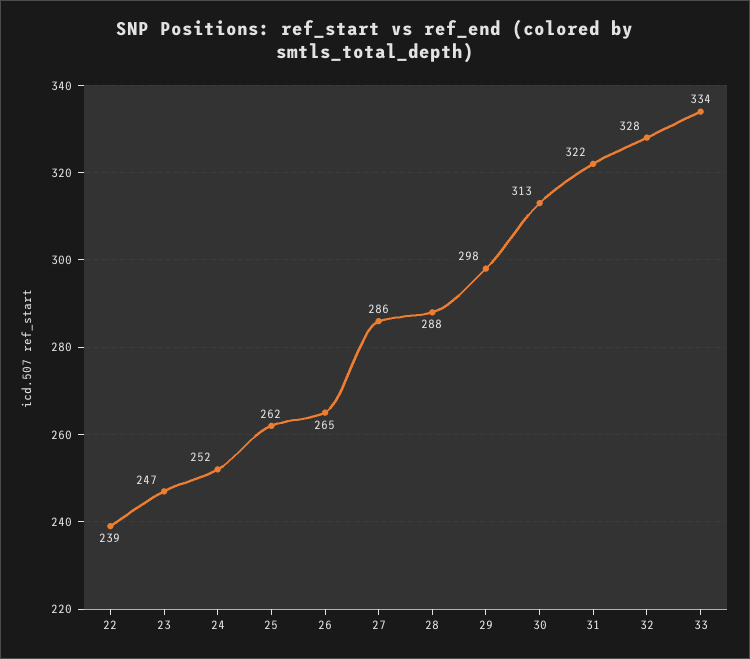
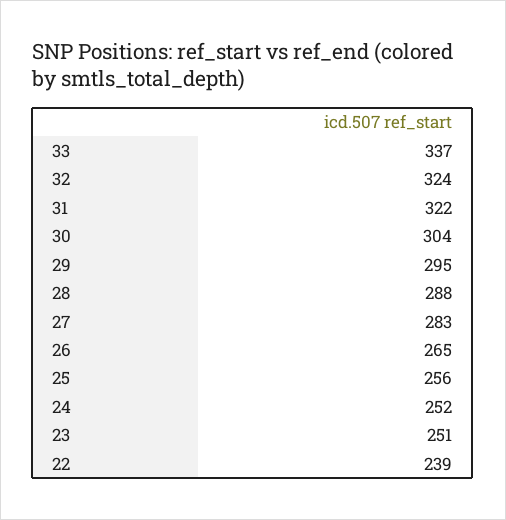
23: 247 -> 251
25: 262 -> 256
27: 286 -> 283
29: 298 -> 295
30: 313 -> 304
32: 328 -> 324
33: 334 -> 337

